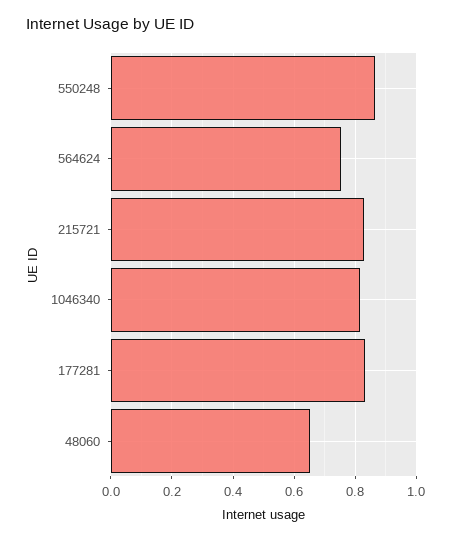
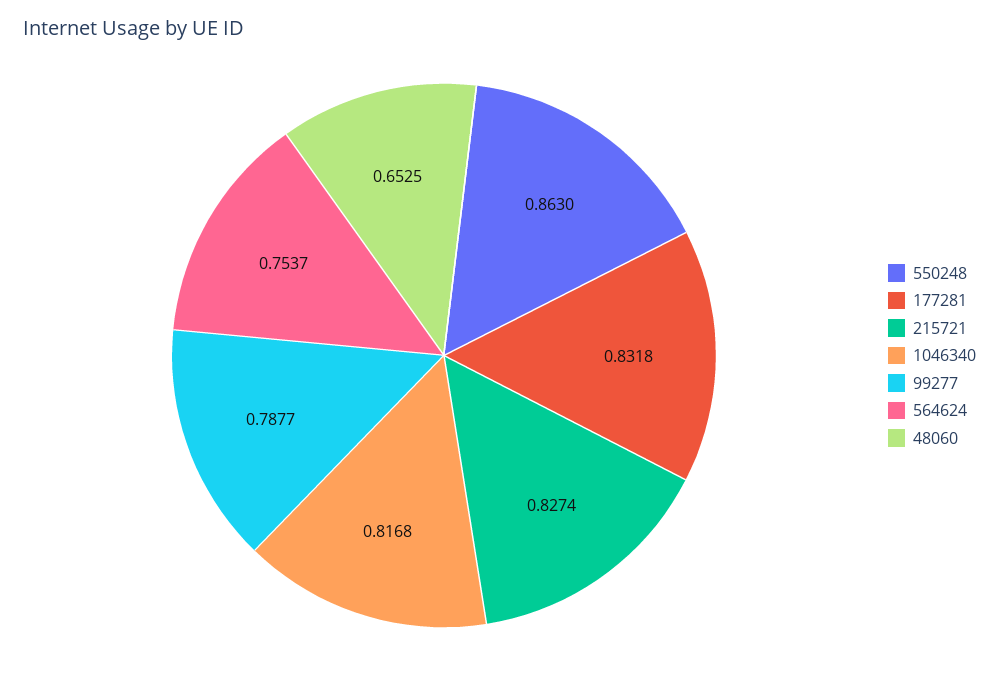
99277: none -> 0.7877

